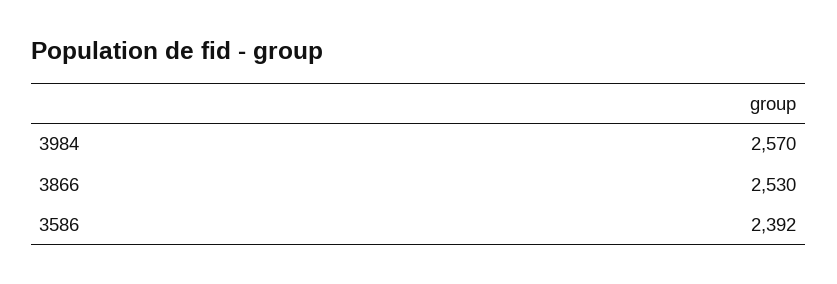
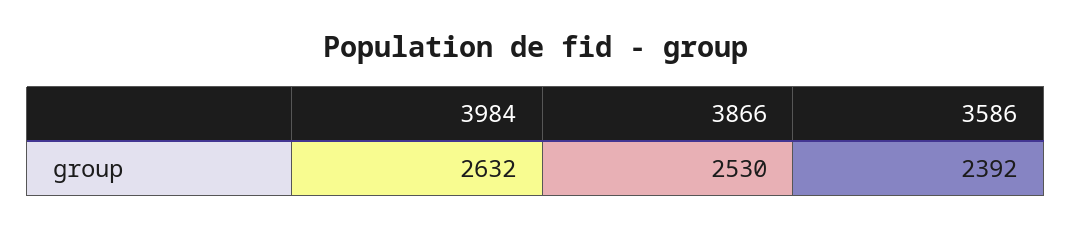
3984: 2570 -> 2632

